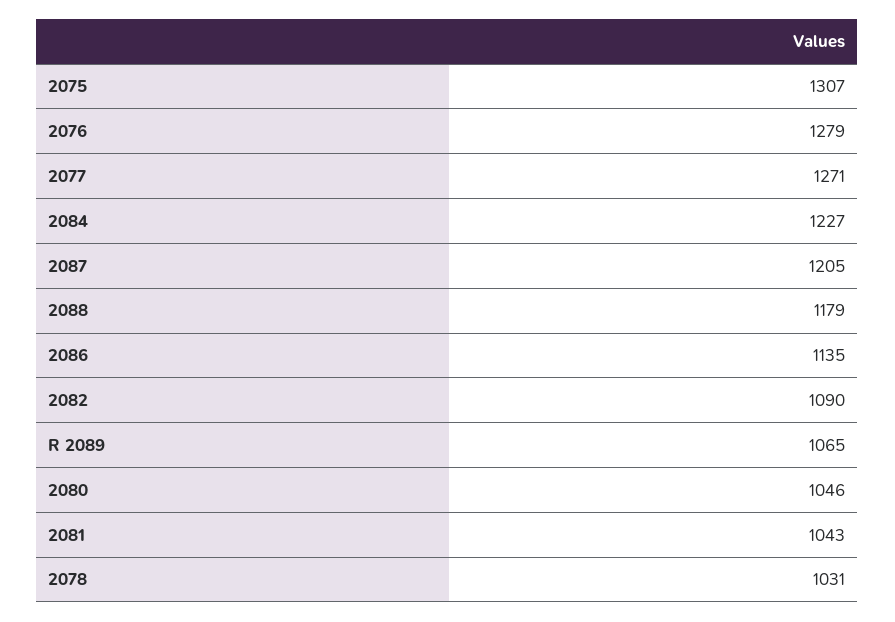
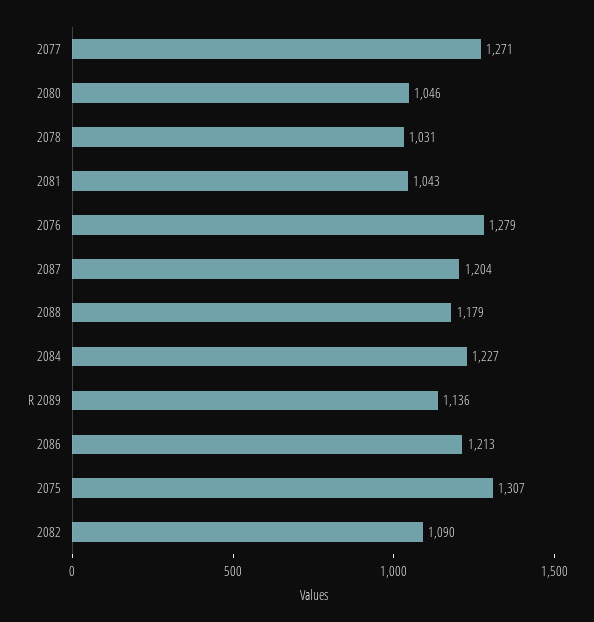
2087: 1205 -> 1204
2086: 1135 -> 1213
R 2089: 1065 -> 1136

